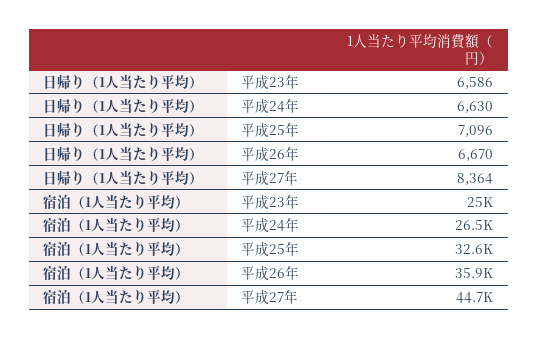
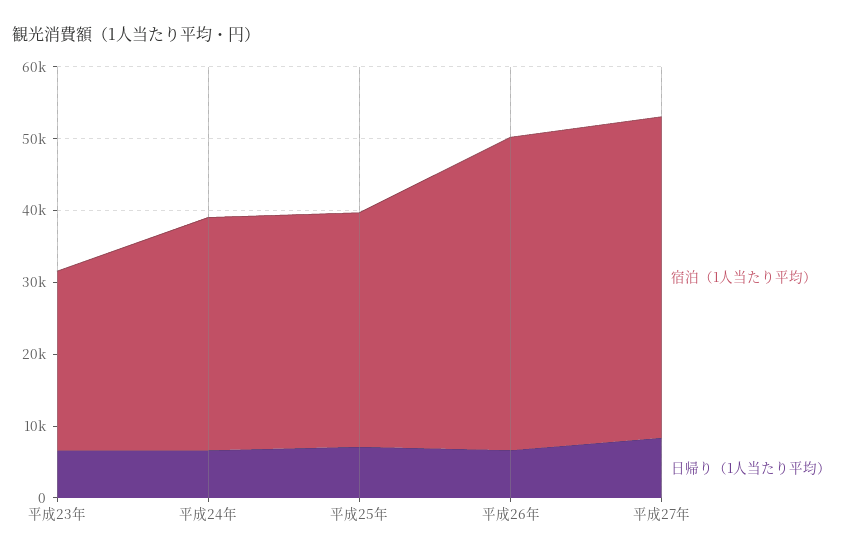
宿泊（1人当たり平均）, 平成24年: 26500 -> 32000
宿泊（1人当たり平均）, 平成26年: 35900 -> 44000

